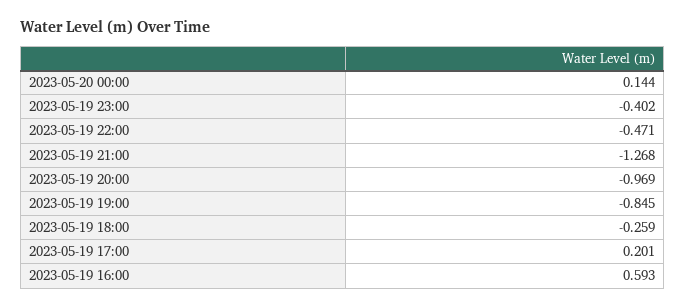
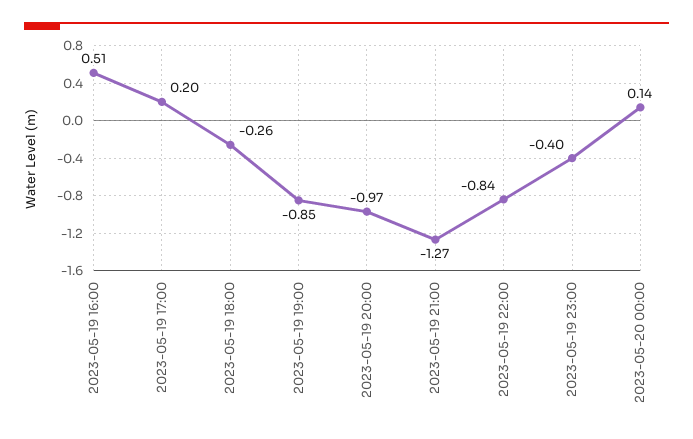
2023-05-19 22:00: -0.471 -> -0.84
2023-05-19 16:00: 0.593 -> 0.51

